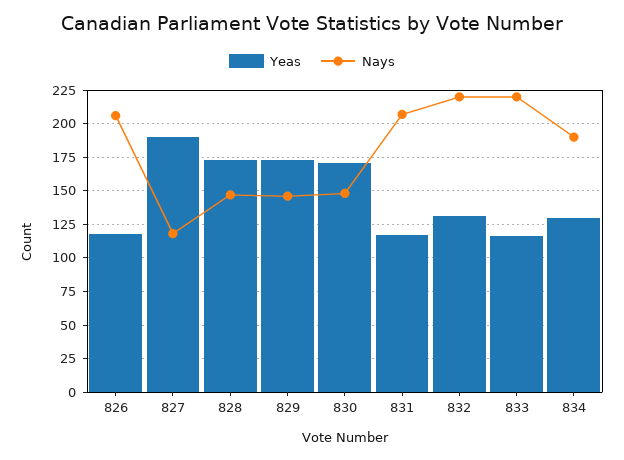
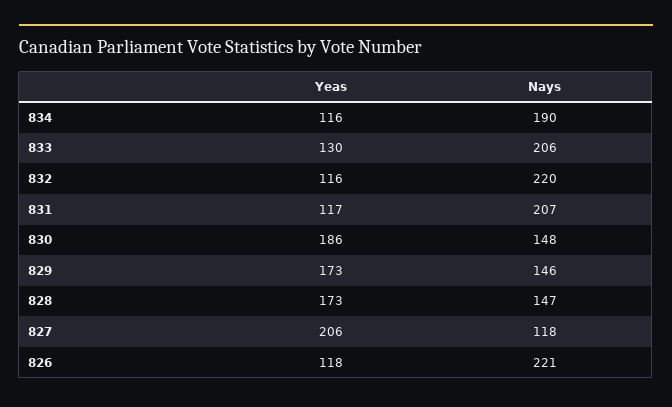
Nays, 826: 205 -> 221
Yeas, 827: 190 -> 206
Yeas, 830: 170 -> 186
Yeas, 832: 130 -> 116
Yeas, 833: 115 -> 130
Nays, 833: 220 -> 206
Yeas, 834: 130 -> 116

